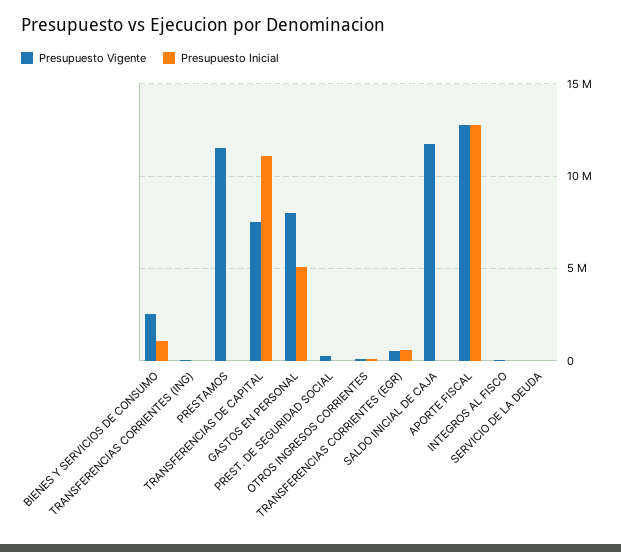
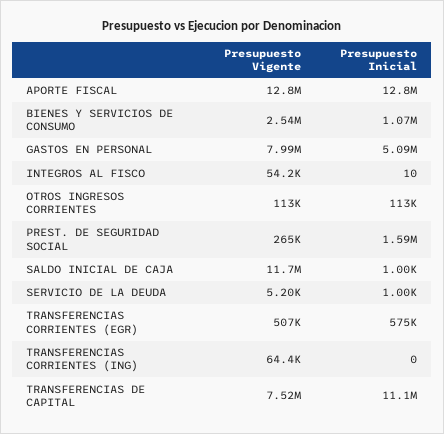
Presupuesto Vigente, PRESTAMOS: 11500000 -> none
Presupuesto Inicial, PRESTAMOS: 0 -> none
Presupuesto Inicial, PREST. DE SEGURIDAD SOCIAL: 0 -> 1590000

